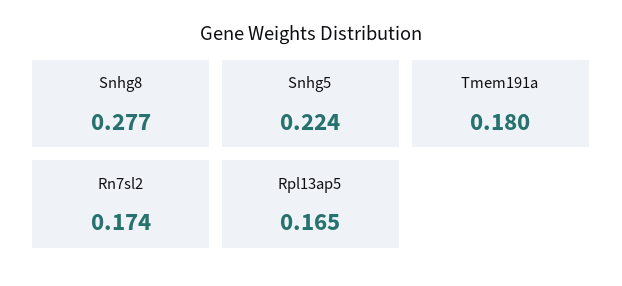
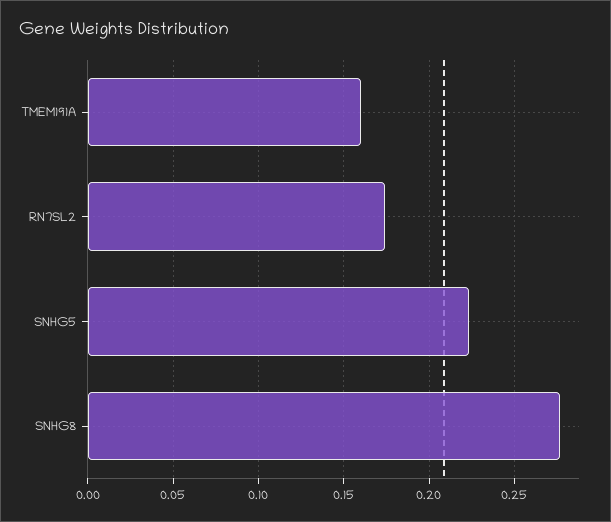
Tmem191a: 0.18 -> 0.16
Rpl13ap5: 0.165 -> none

